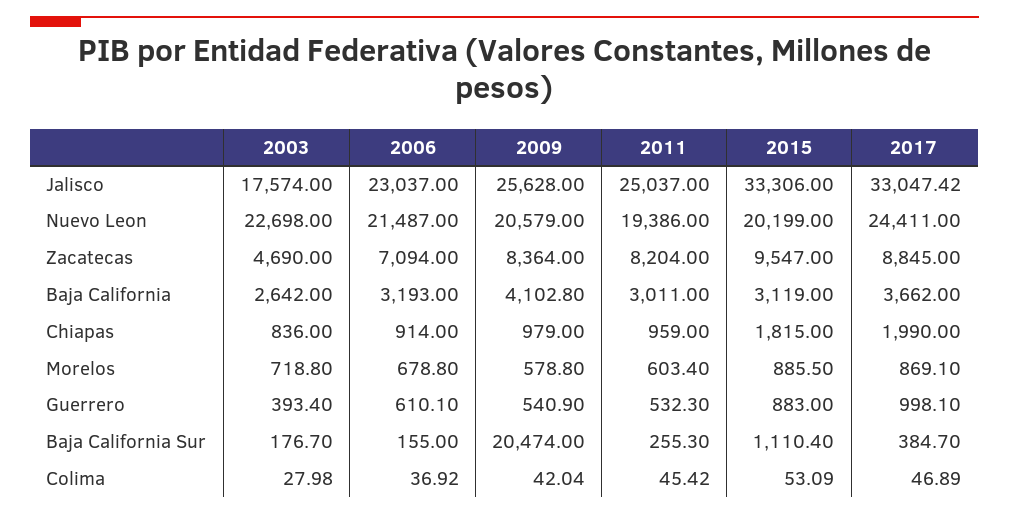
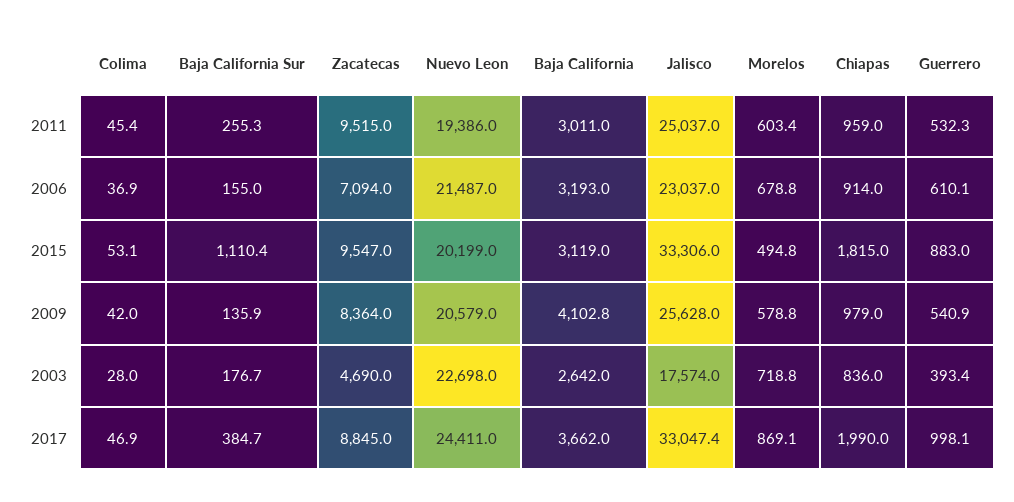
2011, Zacatecas: 8204 -> 9515
2015, Morelos: 885.5 -> 494.8
2009, Baja California Sur: 20474 -> 135.9

